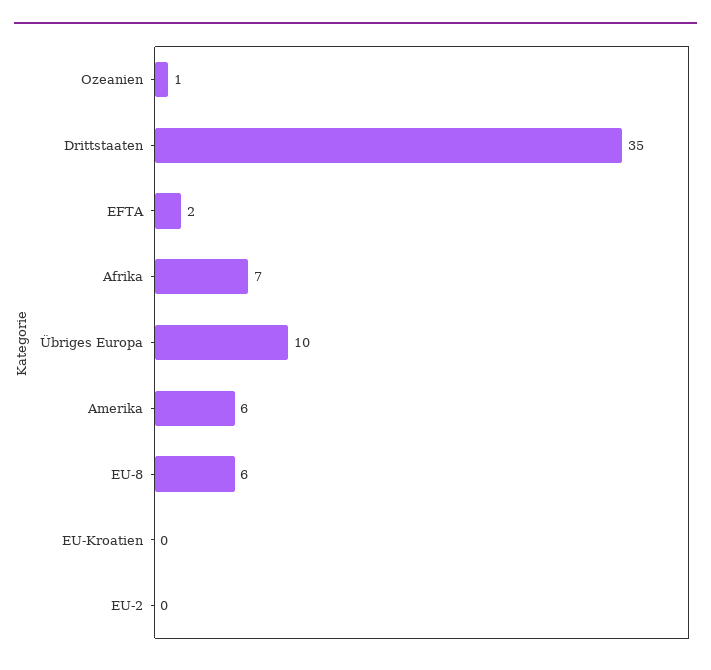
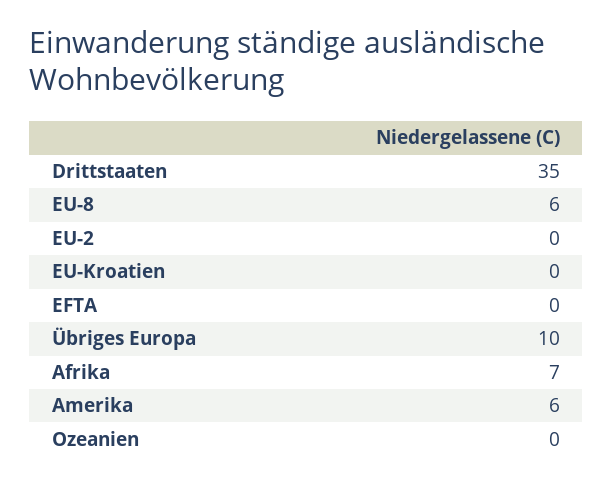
Ozeanien: 1 -> 0
EFTA: 2 -> 0

